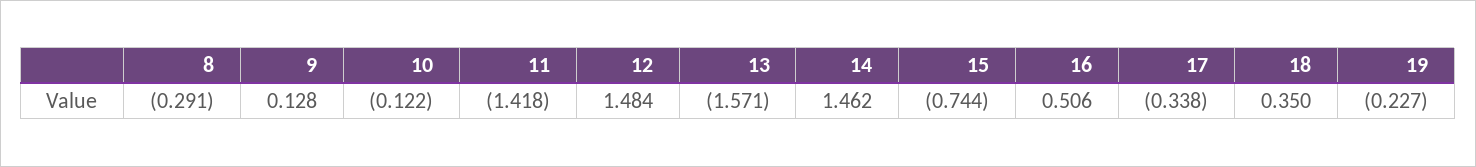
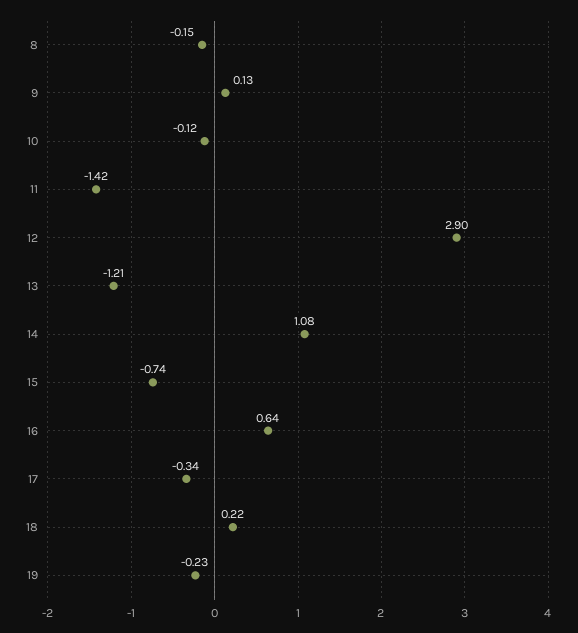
8: -0.291 -> -0.15
12: 1.484 -> 2.9
13: -1.571 -> -1.21
14: 1.462 -> 1.08
16: 0.506 -> 0.64
18: 0.35 -> 0.22

